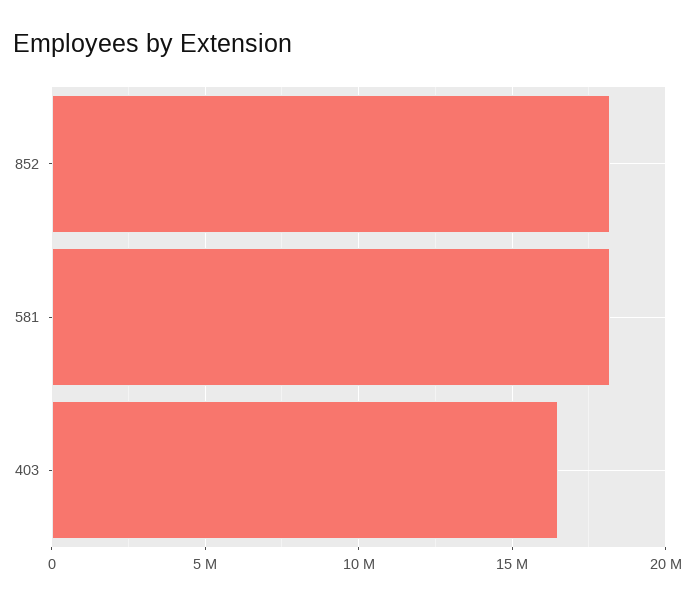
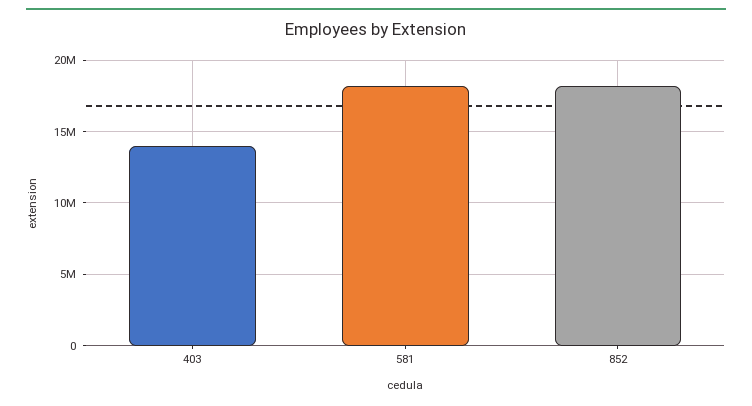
403: 16500000 -> 14000000

